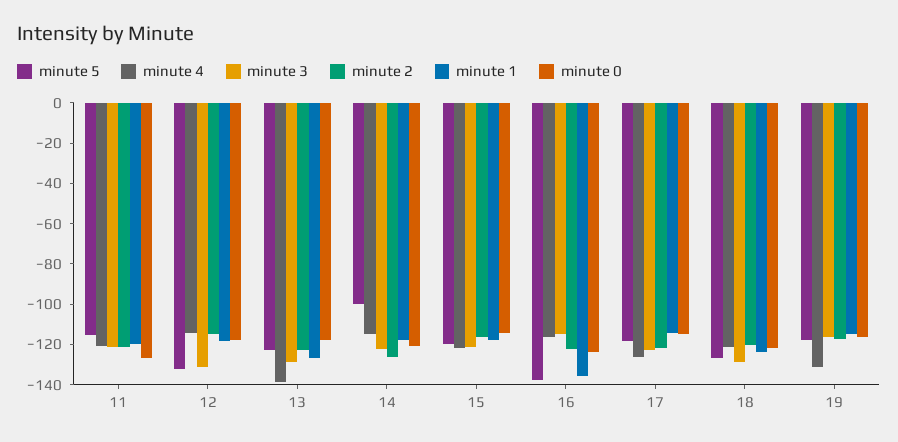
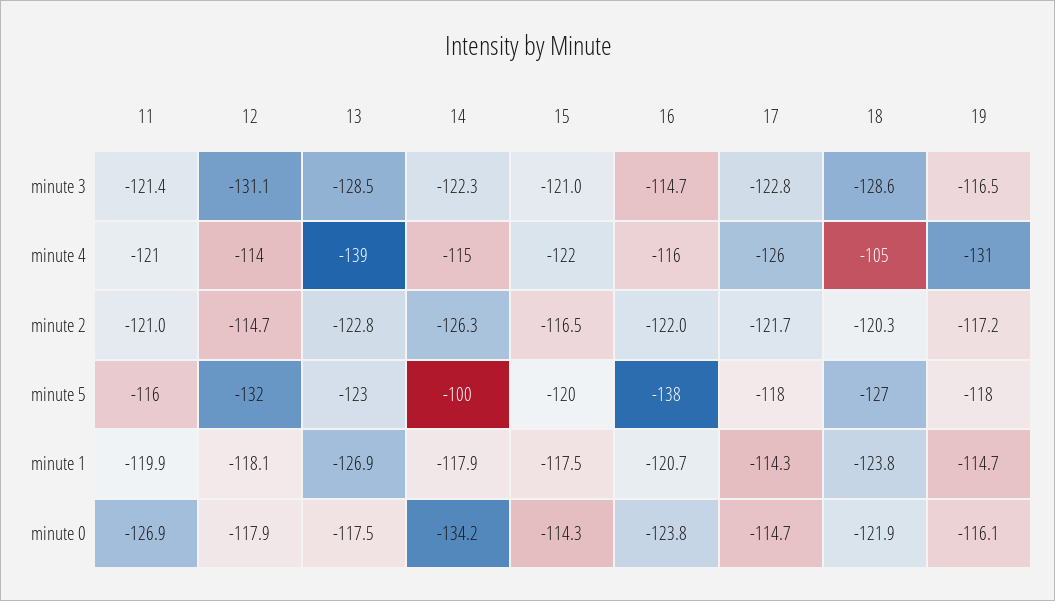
minute 0, 14: -120 -> -134.2
minute 1, 16: -135 -> -120.7
minute 4, 18: -120 -> -105

